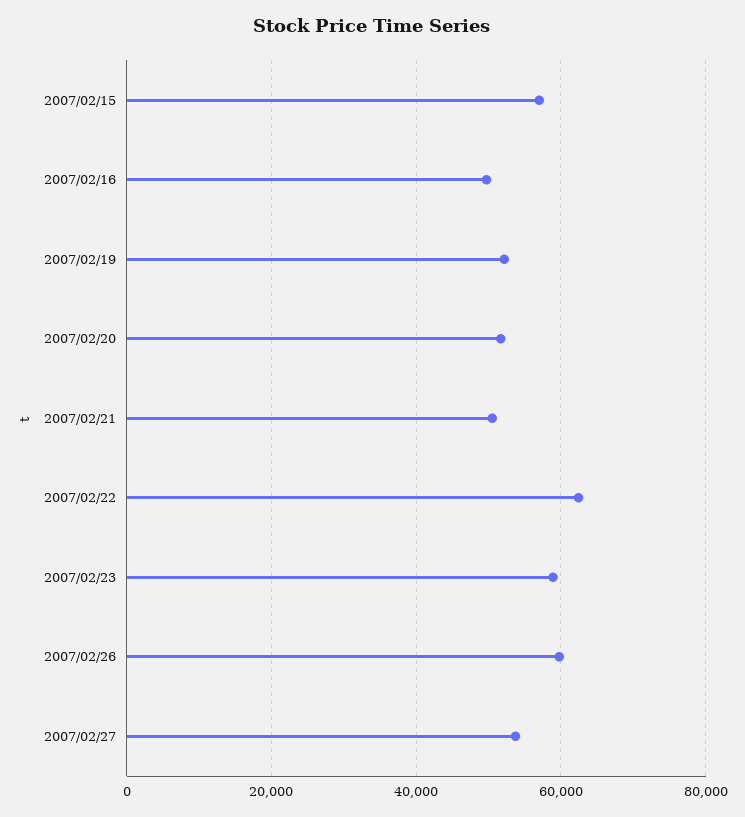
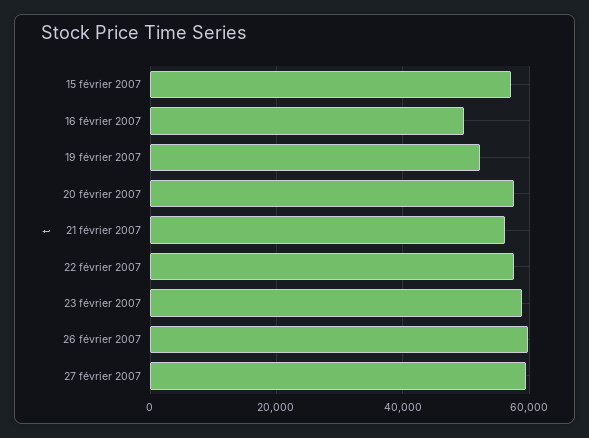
2007/02/20: 52000 -> 58000
2007/02/21: 50000 -> 56000
2007/02/22: 62000 -> 58000
2007/02/27: 54000 -> 60000

